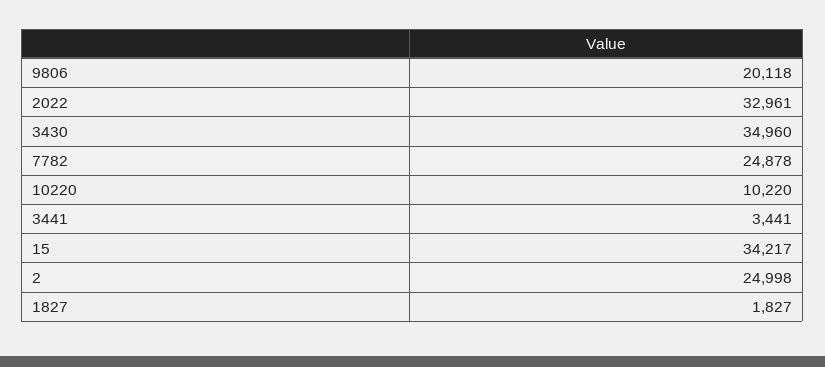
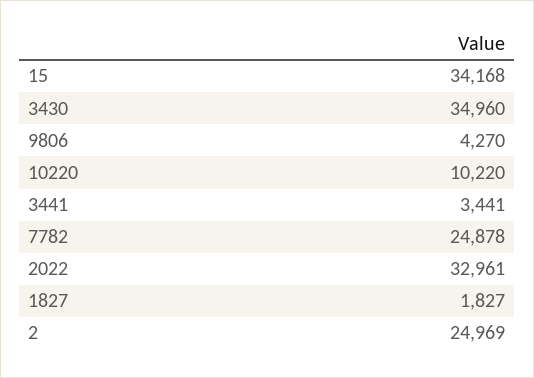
9806: 20118 -> 4270
15: 34217 -> 34168
2: 24998 -> 24969

